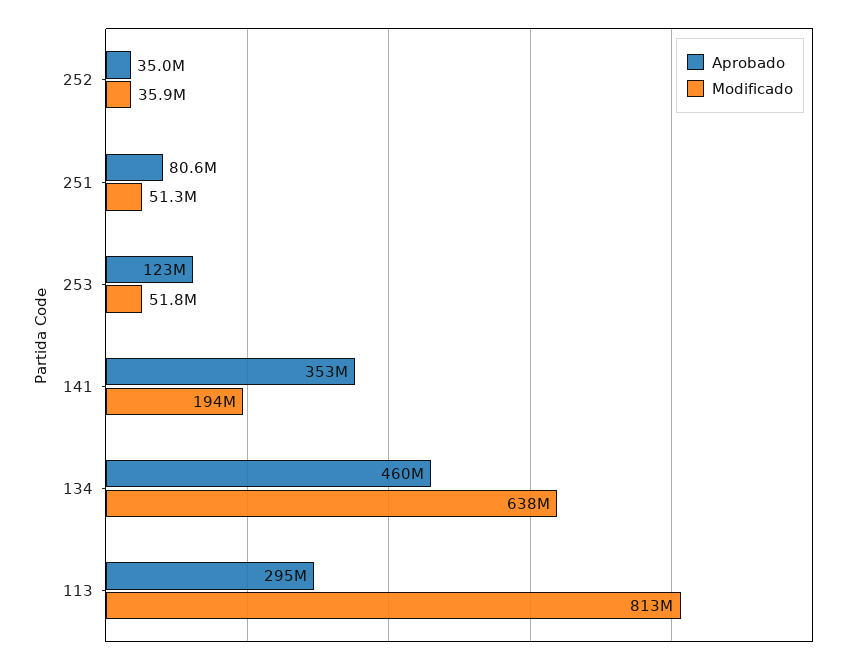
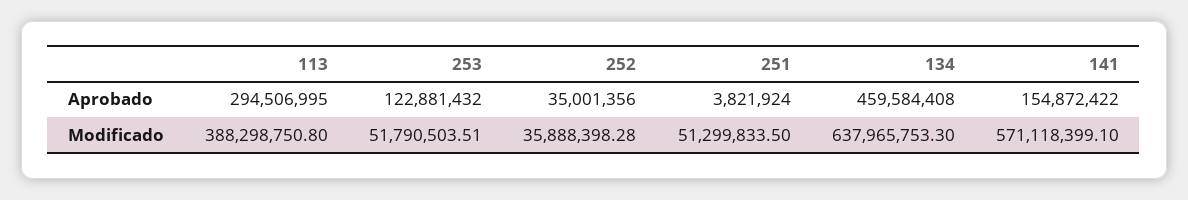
Aprobado, 251: 80600000 -> 3821924
Aprobado, 141: 353000000 -> 154872422
Modificado, 141: 194000000 -> 571118399.1
Modificado, 113: 813000000 -> 388298750.8

